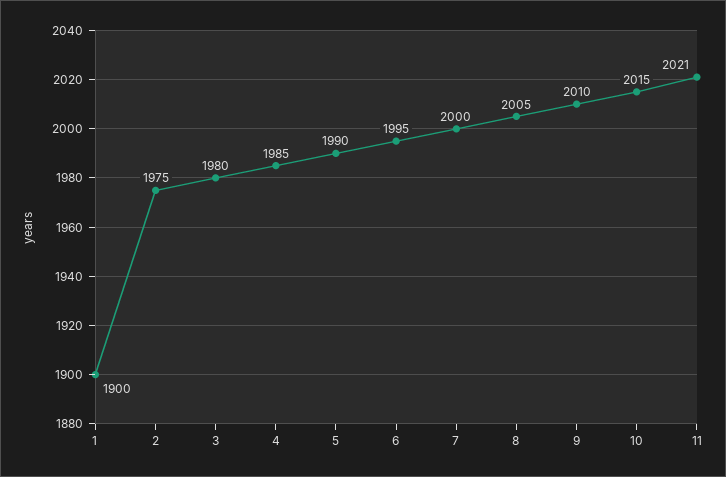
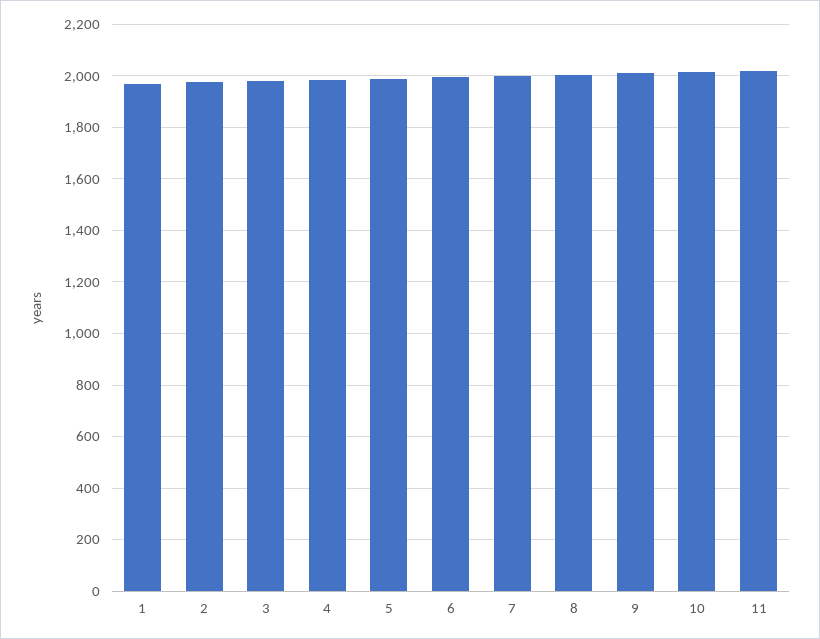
1: 1900 -> 1975

